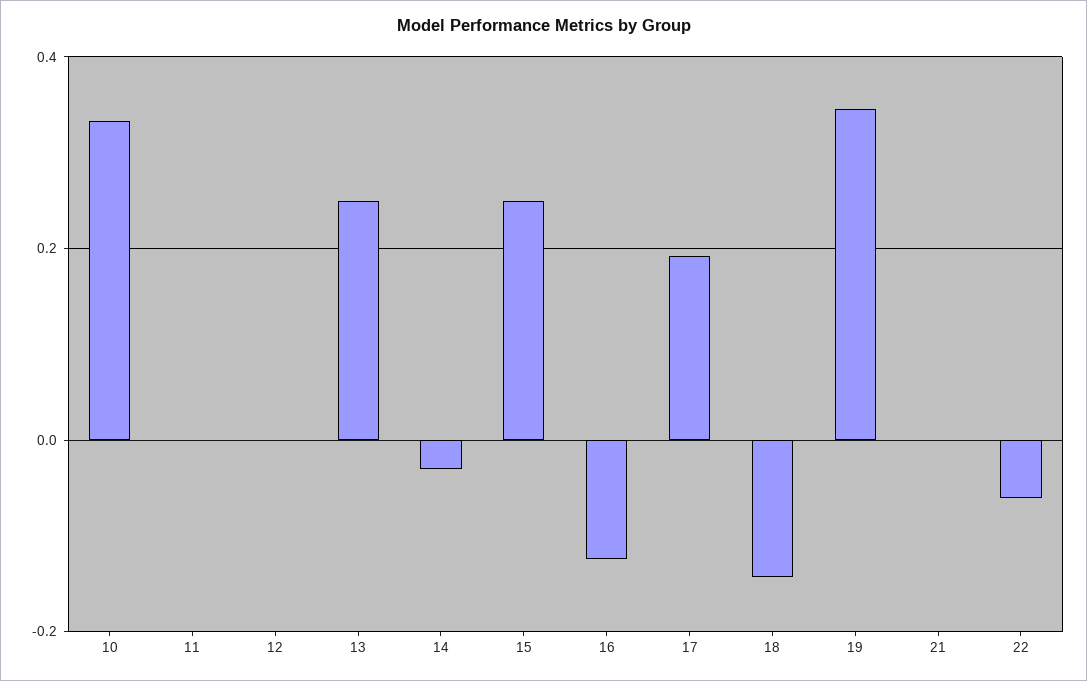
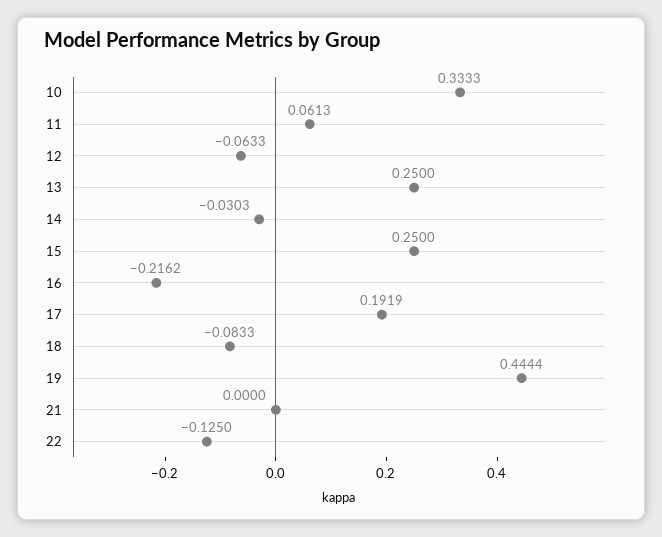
11: 0 -> 0.0613
12: 0 -> -0.0633
16: -0.12 -> -0.2162
18: -0.14 -> -0.0833
19: 0.34 -> 0.4444
22: -0.06 -> -0.125

